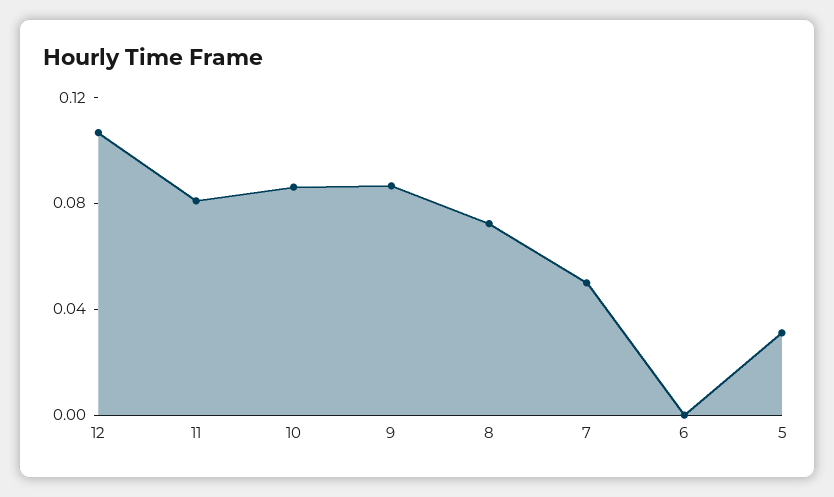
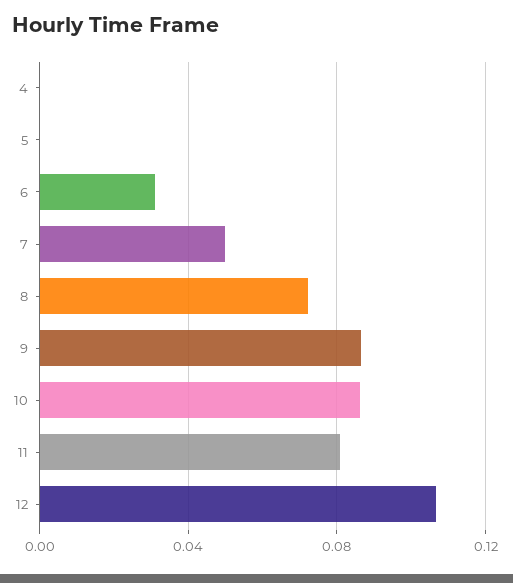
6: 0 -> 0.03
5: 0.03 -> 0
4: none -> 0

